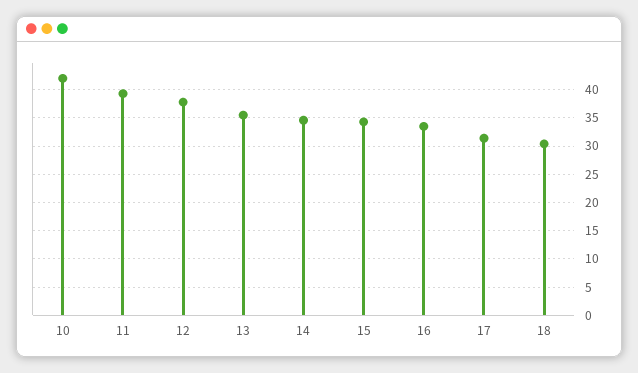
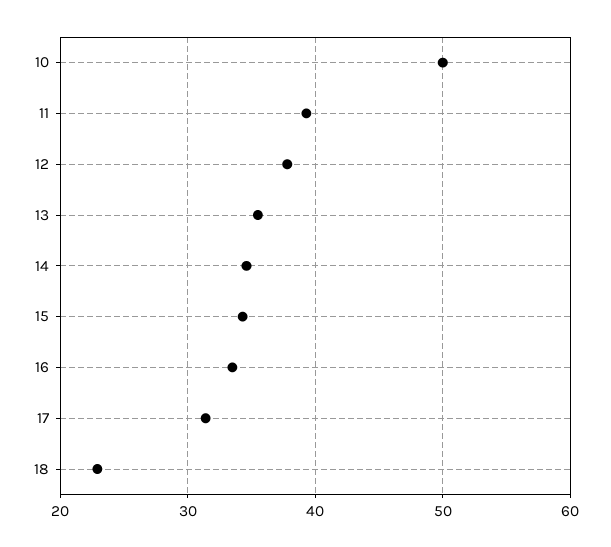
10: 42.5 -> 50
18: 30 -> 23

